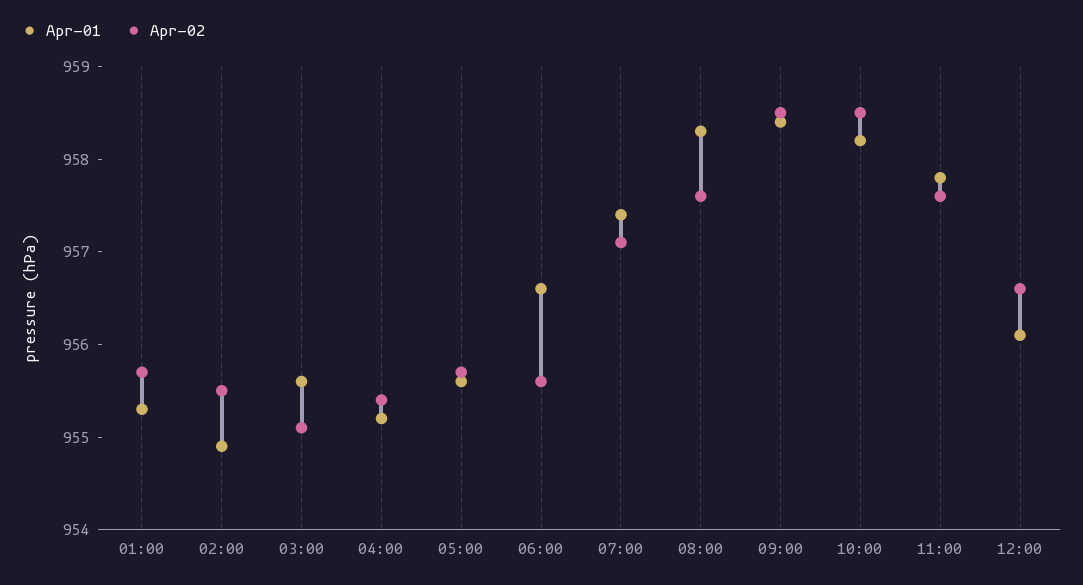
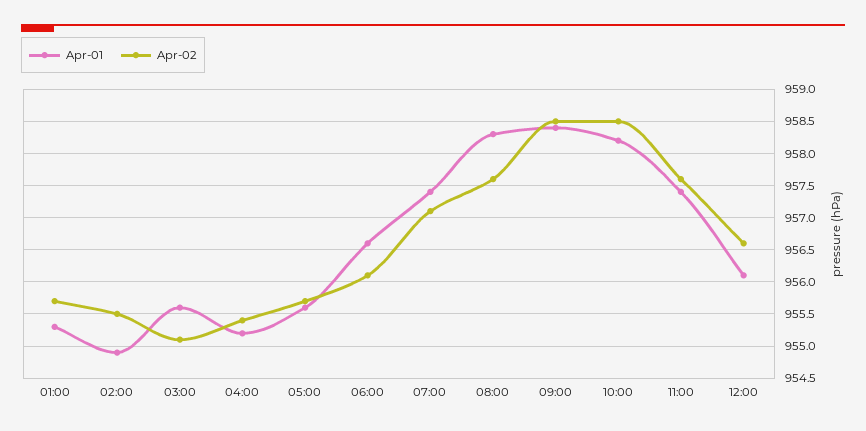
Apr-02, 06:00: 955.6 -> 956.1
Apr-01, 11:00: 957.8 -> 957.4

